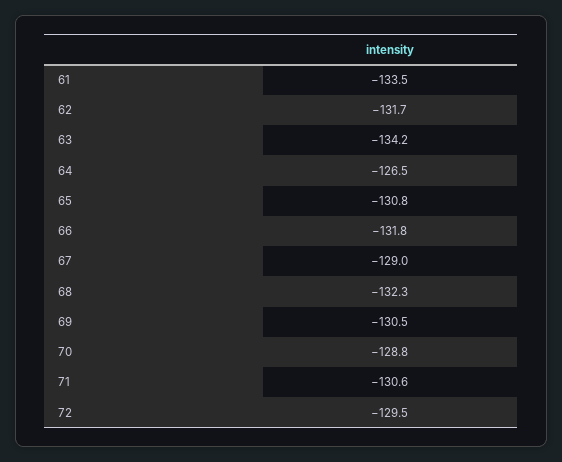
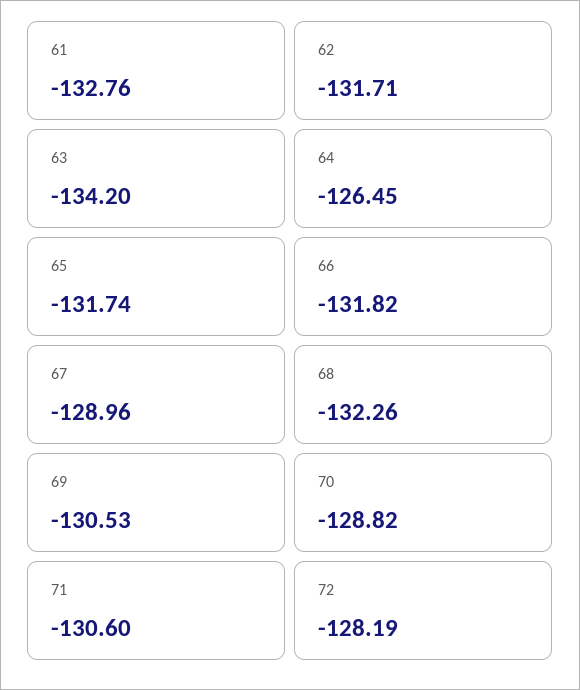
61: -133.5 -> -132.76
65: -130.8 -> -131.74
72: -129.5 -> -128.19

